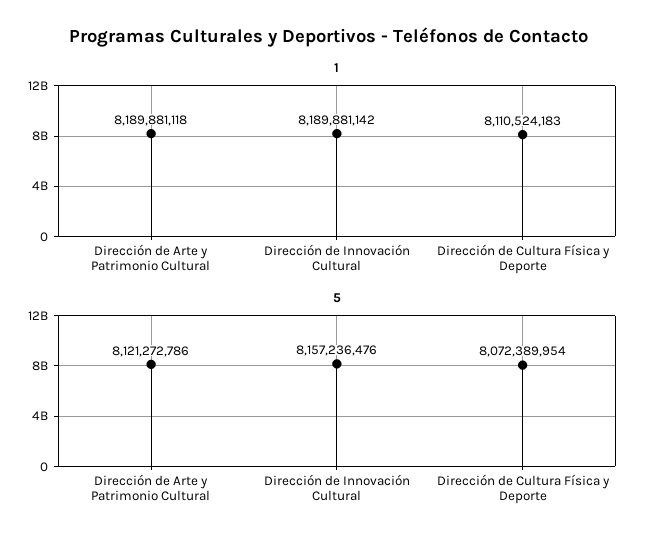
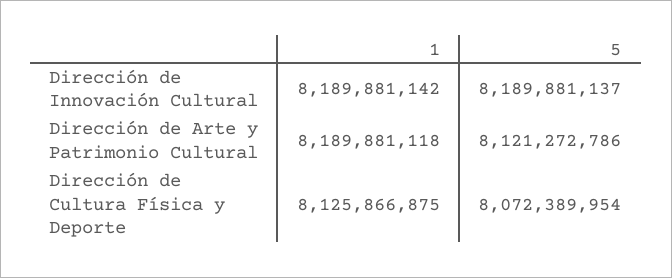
1, Dirección de Cultura Física y Deporte: 8110524183 -> 8125866875
5, Dirección de Innovación Cultural: 8157236476 -> 8189881137

